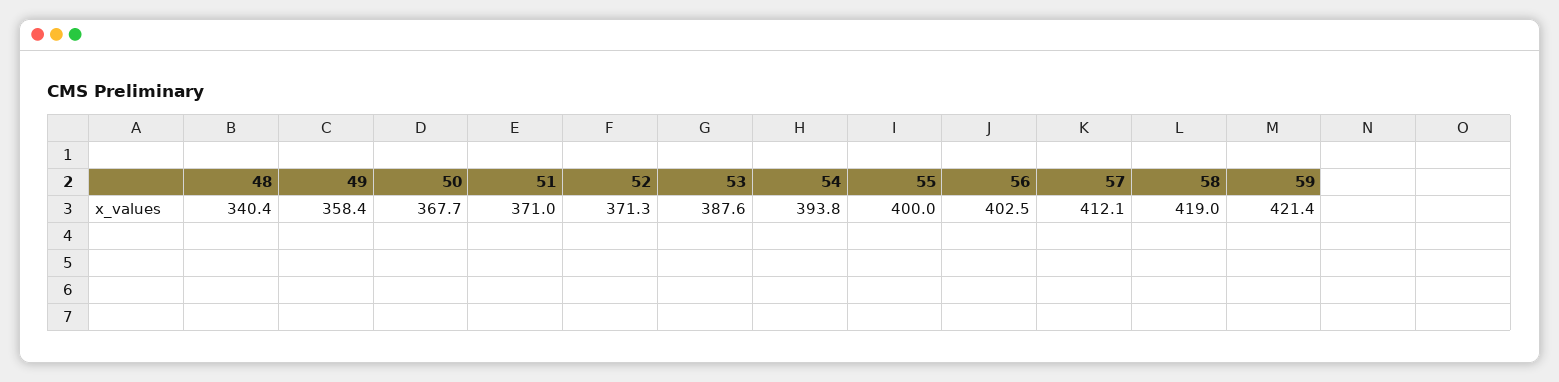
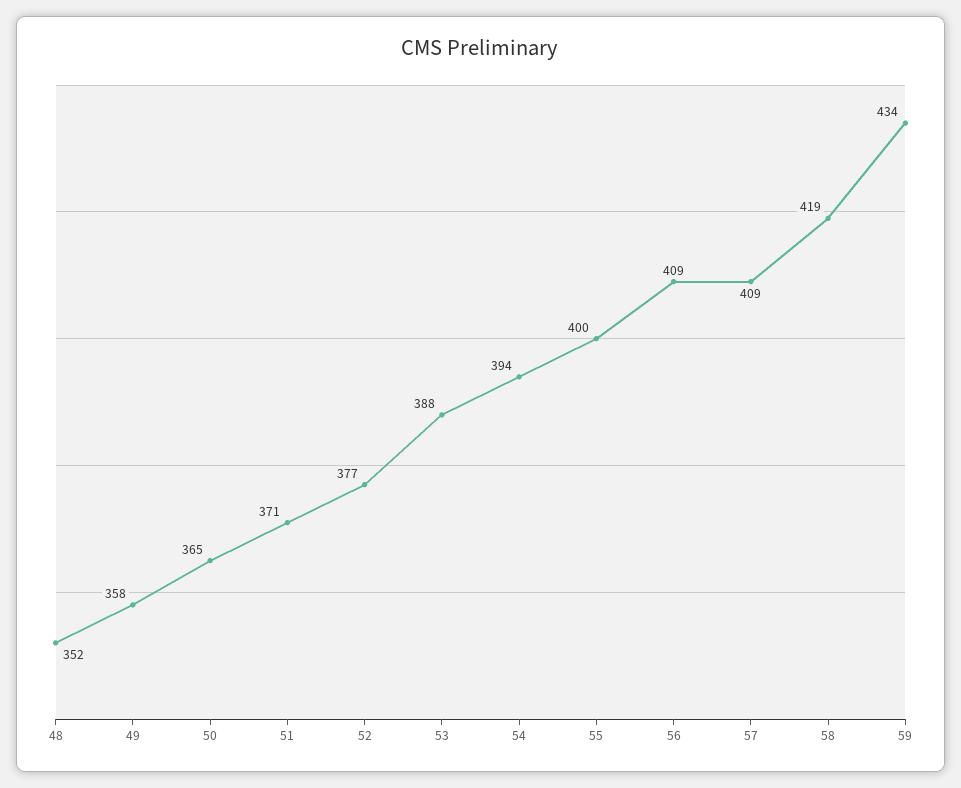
48: 340.4 -> 352
50: 367.7 -> 365
52: 371.3 -> 377
56: 402.5 -> 409
57: 412.1 -> 409
59: 421.4 -> 434

